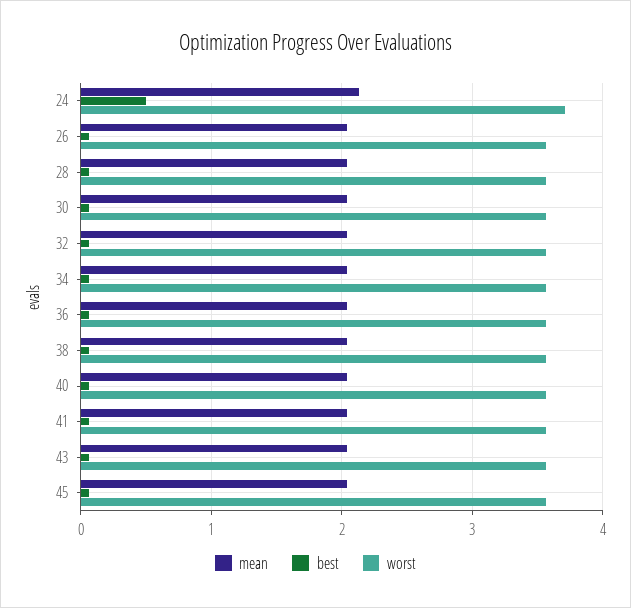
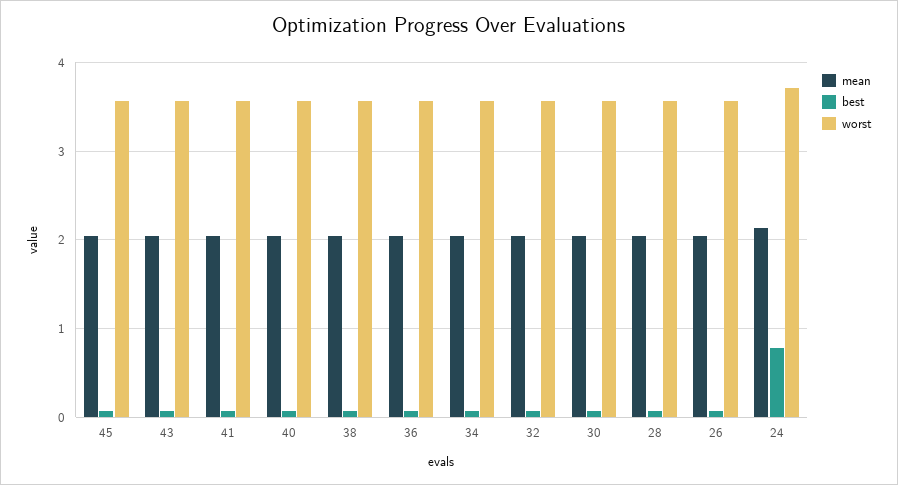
best, 24: 0.5 -> 0.8

